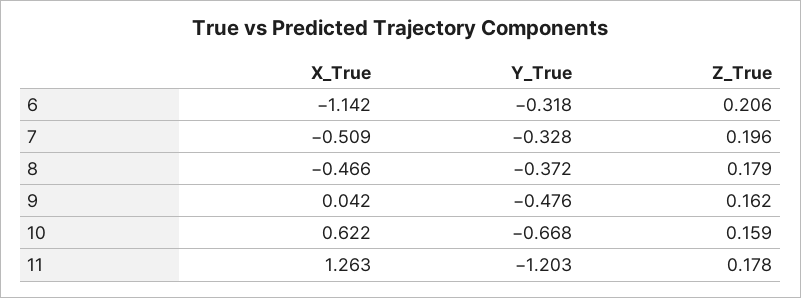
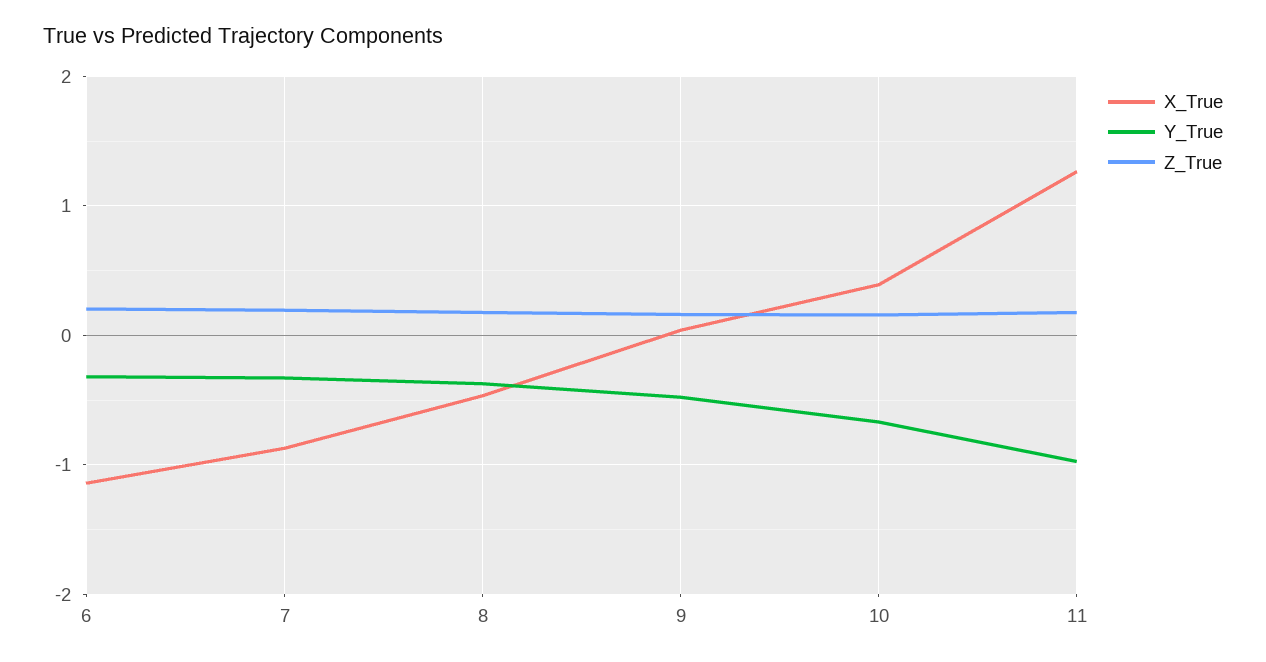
X_True, 7: -0.509 -> -0.9
X_True, 10: 0.622 -> 0.4
Y_True, 11: -1.203 -> -1

